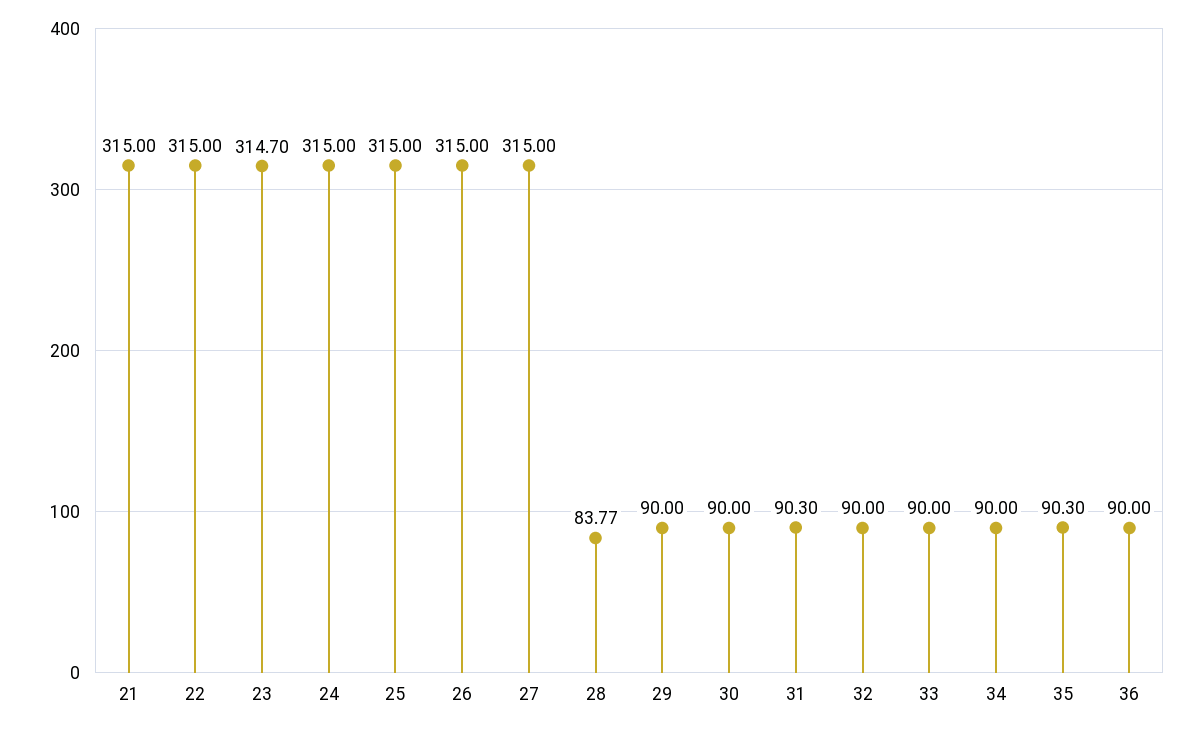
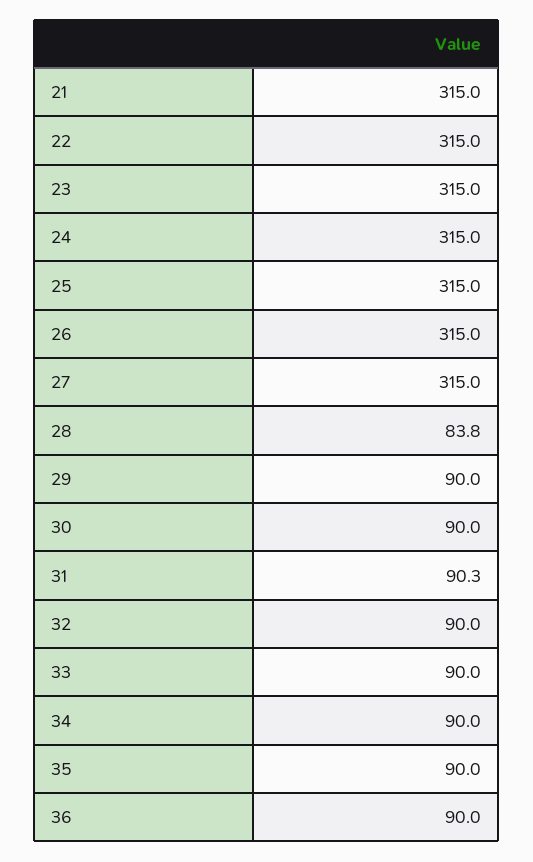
23: 314.7 -> 315
35: 90.3 -> 90

